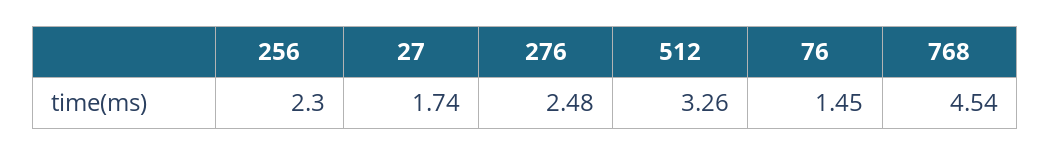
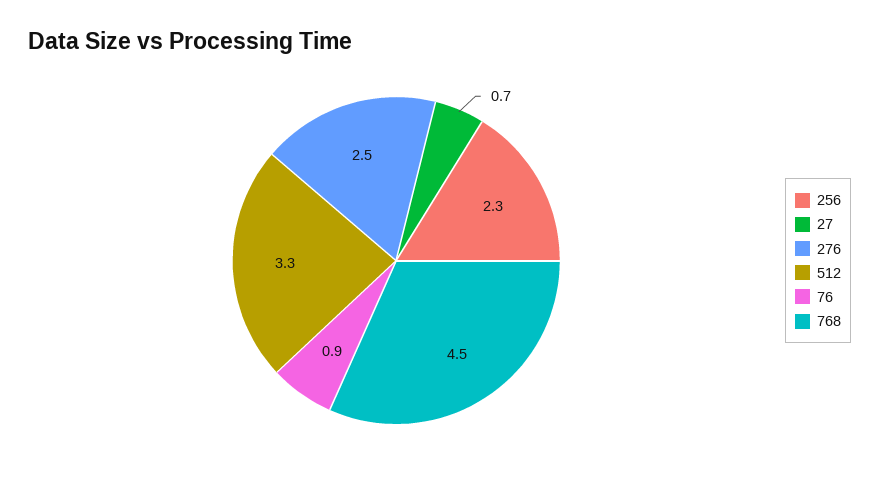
27: 1.74 -> 0.7
76: 1.45 -> 0.9

